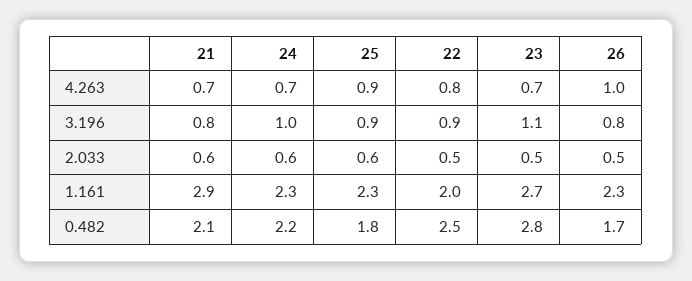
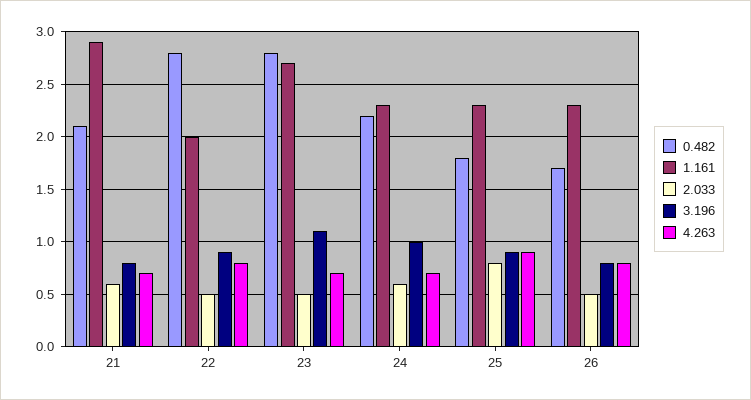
4.263, 26: 1 -> 0.8
2.033, 25: 0.6 -> 0.8
0.482, 22: 2.5 -> 2.8

